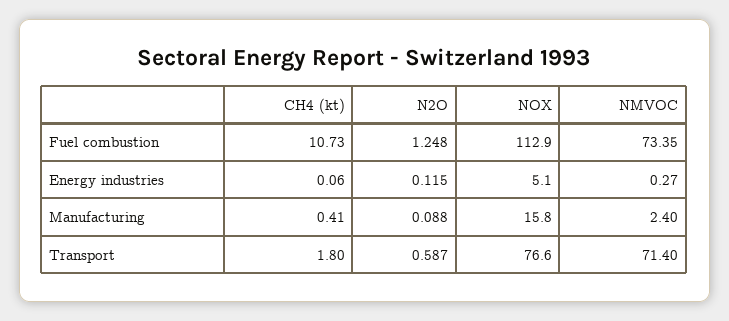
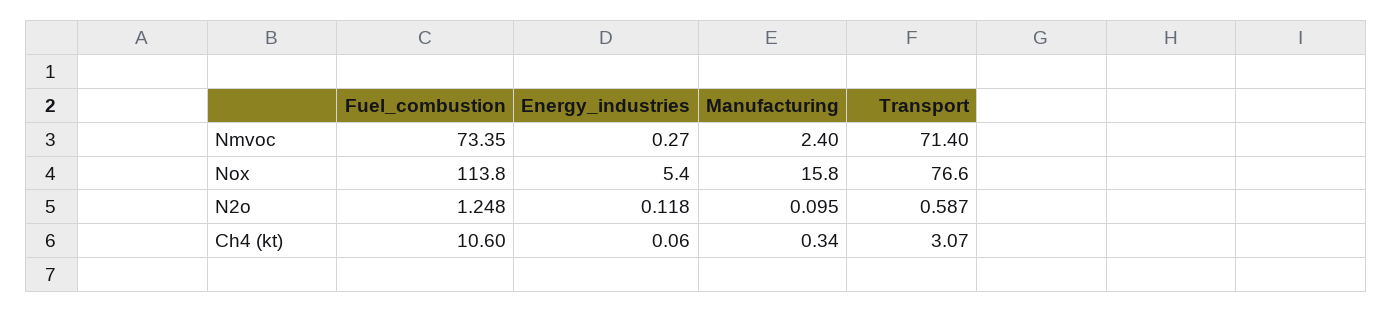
CH4 (kt), Fuel combustion: 10.73 -> 10.6
NOX, Fuel combustion: 112.9 -> 113.8
N2O, Energy industries: 0.115 -> 0.118
NOX, Energy industries: 5.1 -> 5.4
CH4 (kt), Manufacturing: 0.41 -> 0.34
N2O, Manufacturing: 0.088 -> 0.095
CH4 (kt), Transport: 1.8 -> 3.07

